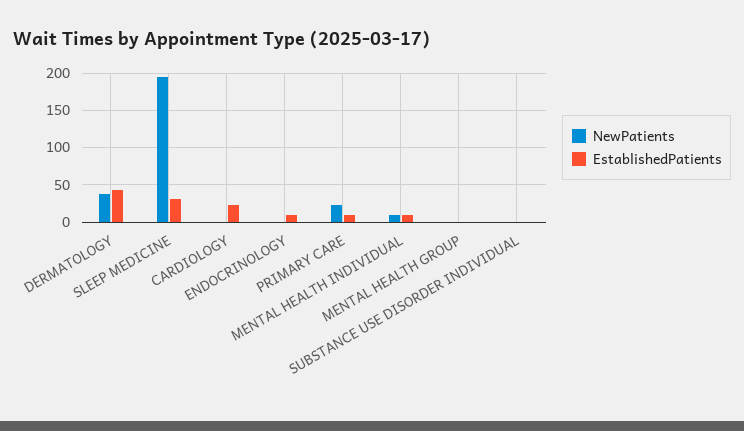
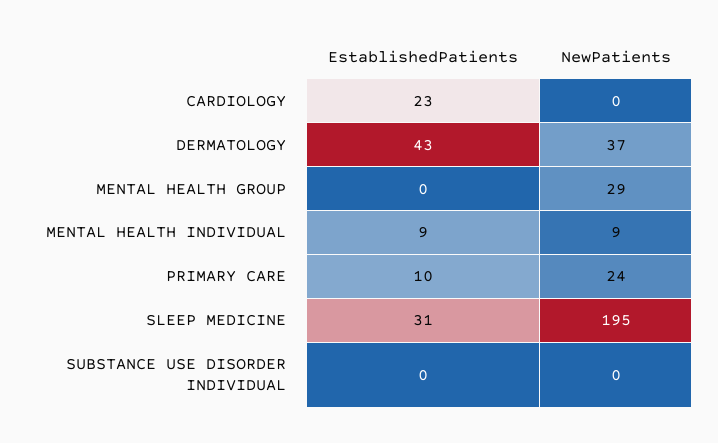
NewPatients, ENDOCRINOLOGY: 0 -> none
EstablishedPatients, ENDOCRINOLOGY: 10 -> none
NewPatients, MENTAL HEALTH GROUP: 0 -> 29

